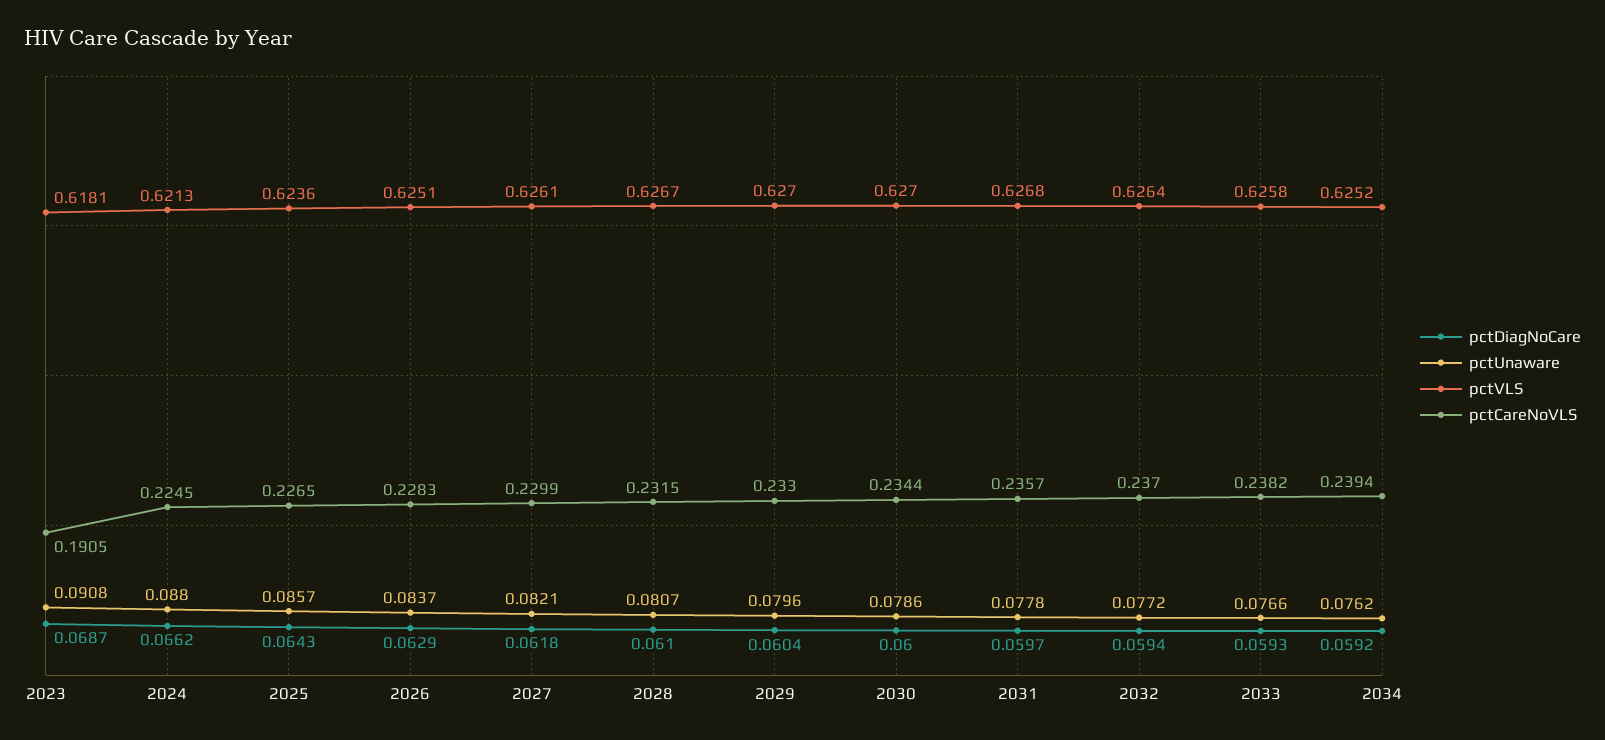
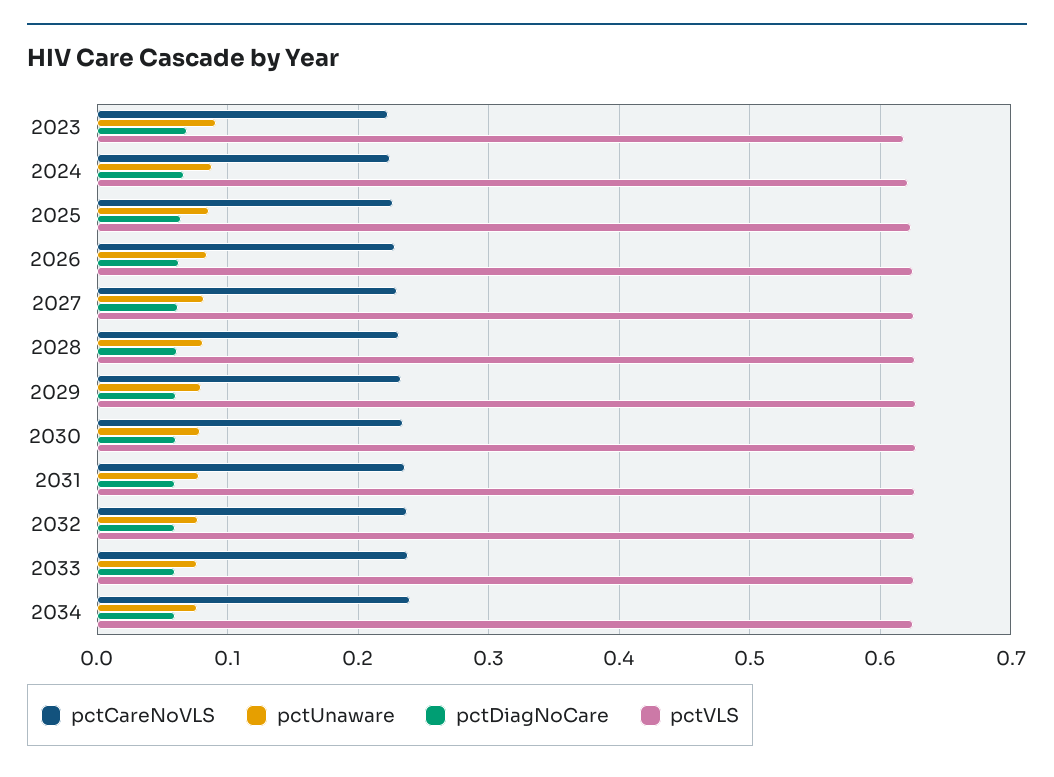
pctCareNoVLS, 2023: 0.1905 -> 0.22

